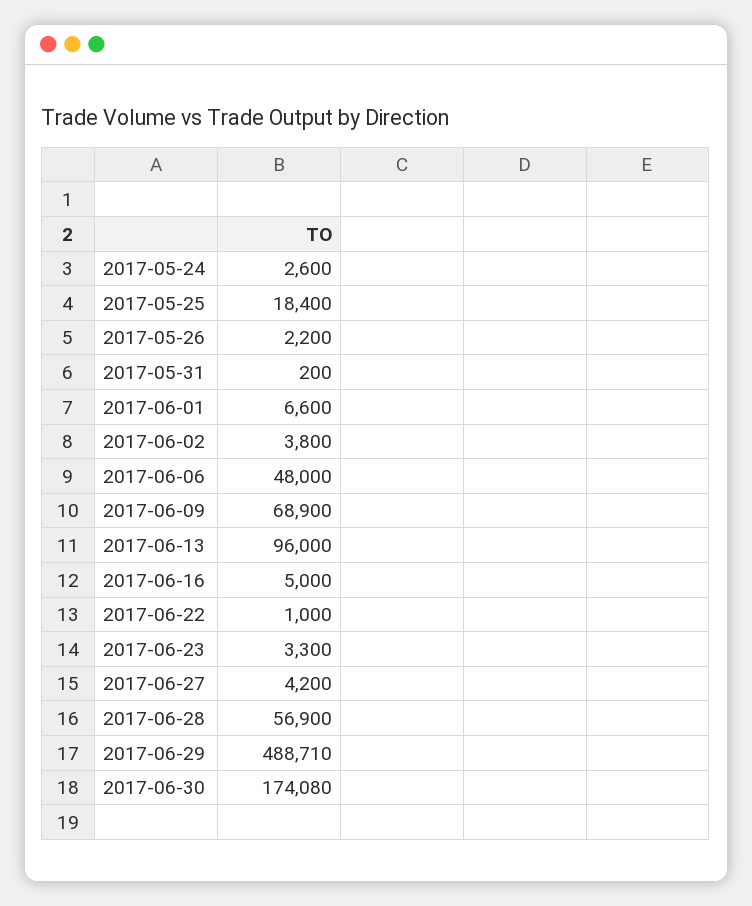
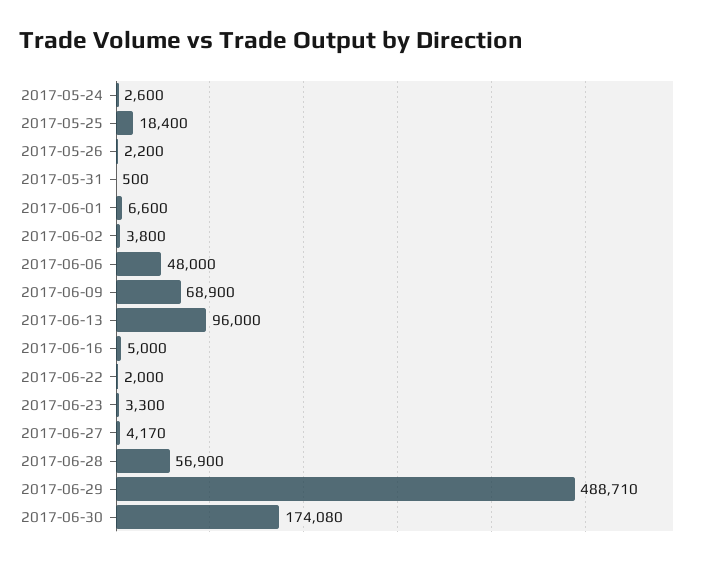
2017-05-31: 200 -> 500
2017-06-22: 1000 -> 2000
2017-06-27: 4200 -> 4170

